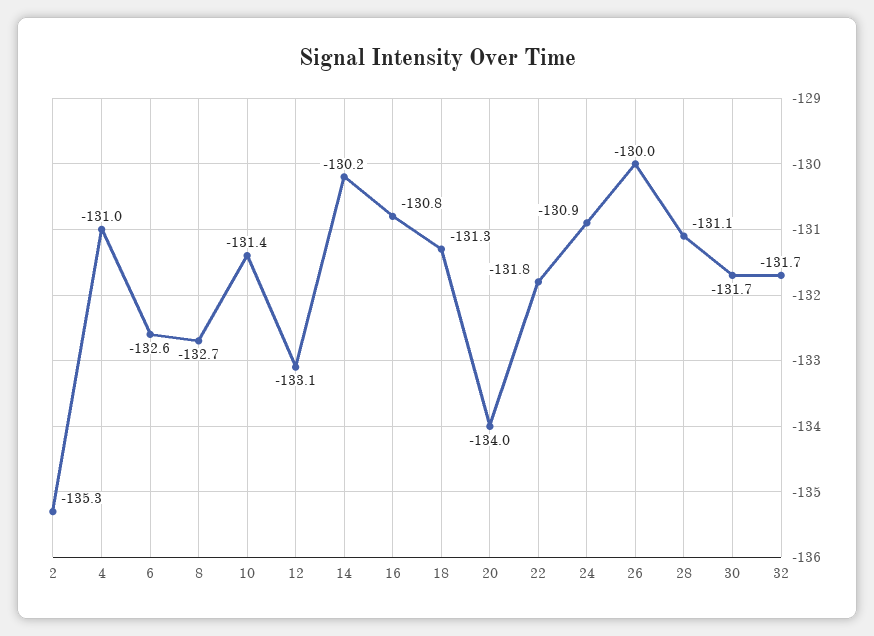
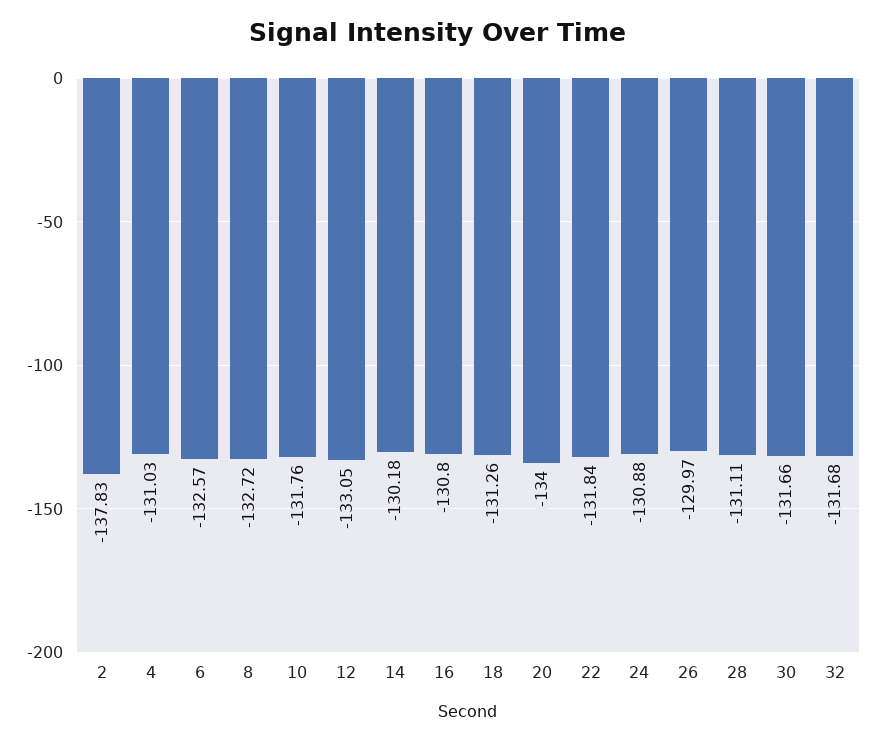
2: -135.3 -> -137.83
10: -131.4 -> -131.76

